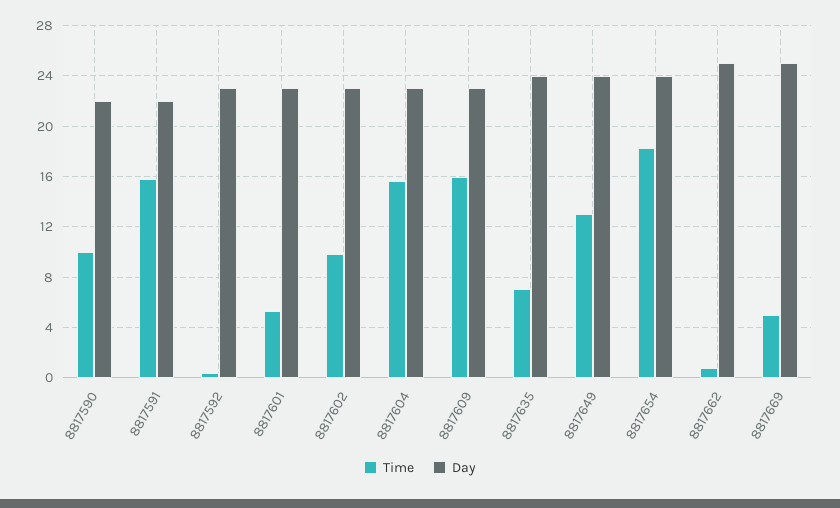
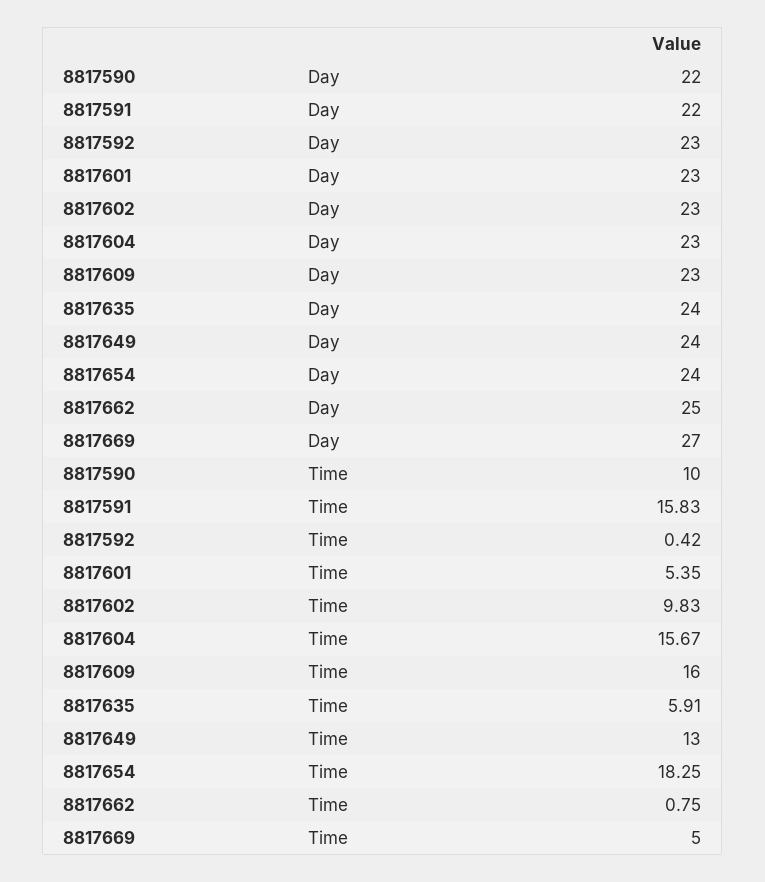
Time, 8817635: 7 -> 5.91
Day, 8817669: 25 -> 27

